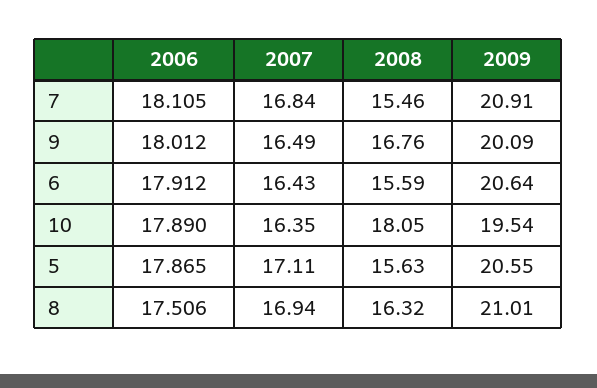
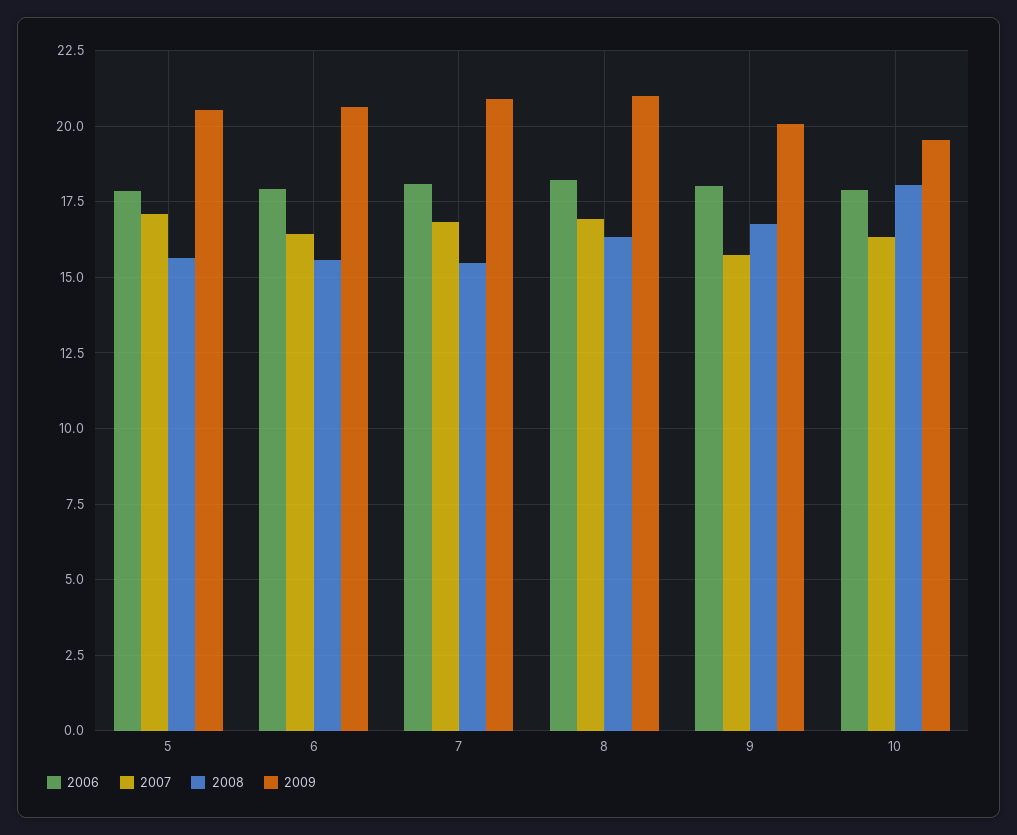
2007, 9: 16.49 -> 15.75
2006, 8: 17.506 -> 18.25

